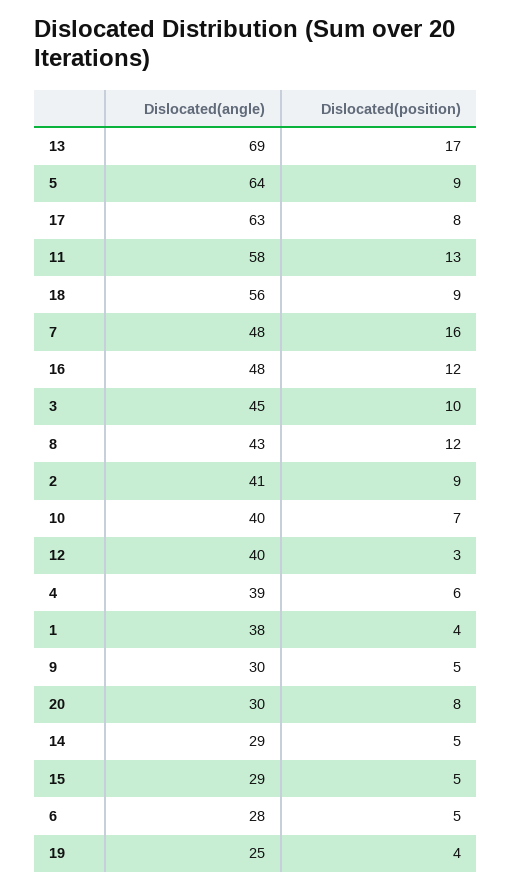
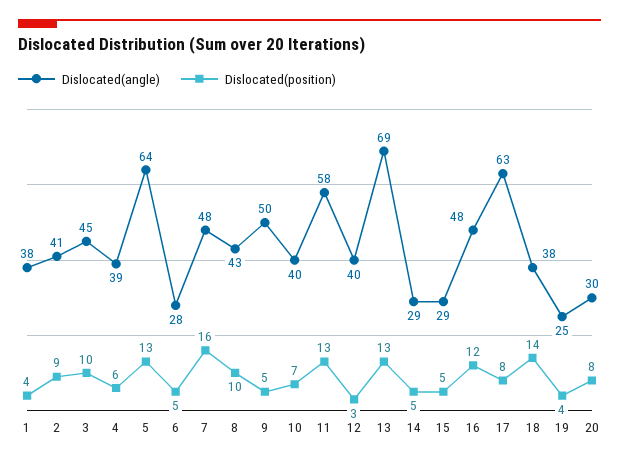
Dislocated(position), 13: 17 -> 13
Dislocated(position), 5: 9 -> 13
Dislocated(angle), 18: 56 -> 38
Dislocated(position), 18: 9 -> 14
Dislocated(position), 8: 12 -> 10
Dislocated(angle), 9: 30 -> 50

